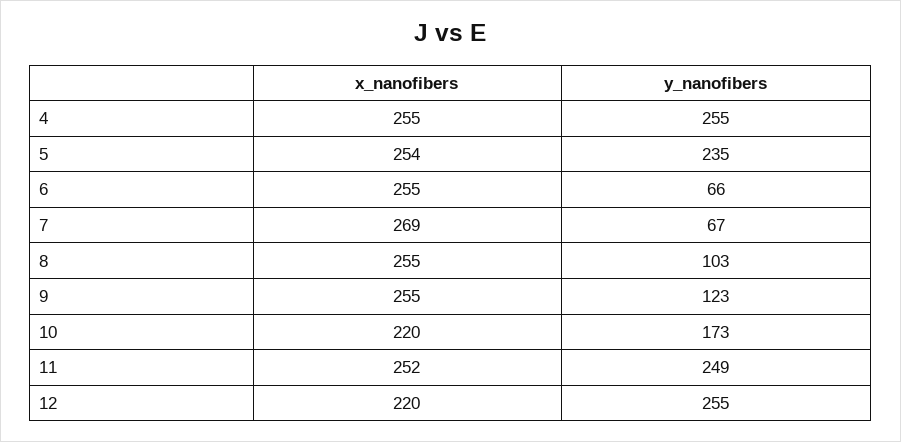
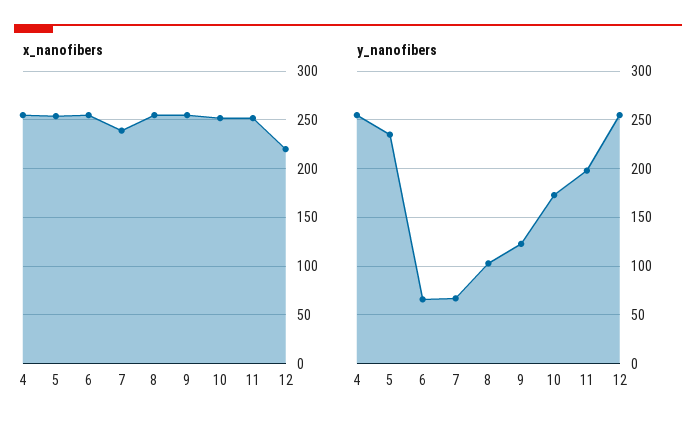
x_nanofibers, 7: 269 -> 240
x_nanofibers, 10: 220 -> 250
y_nanofibers, 11: 249 -> 200

